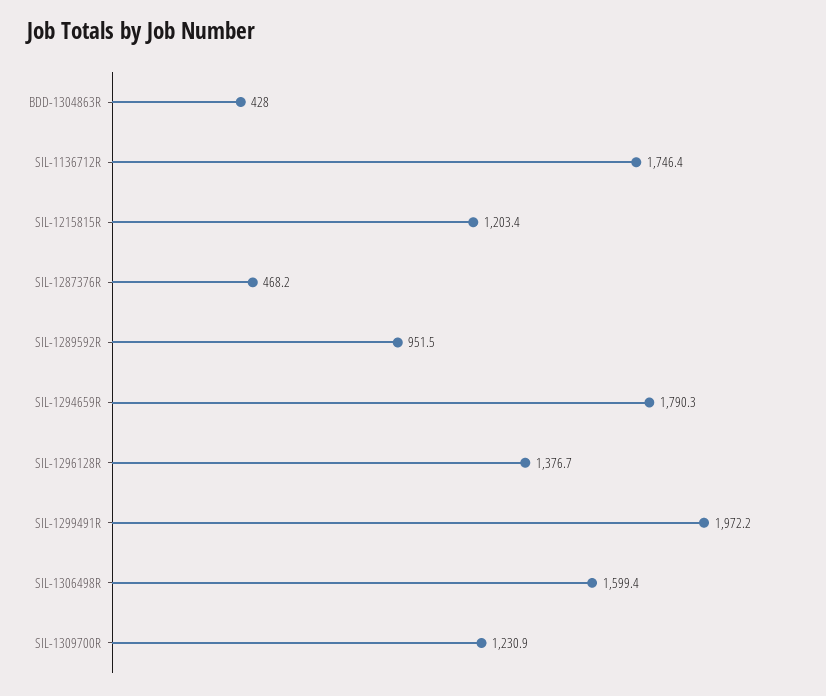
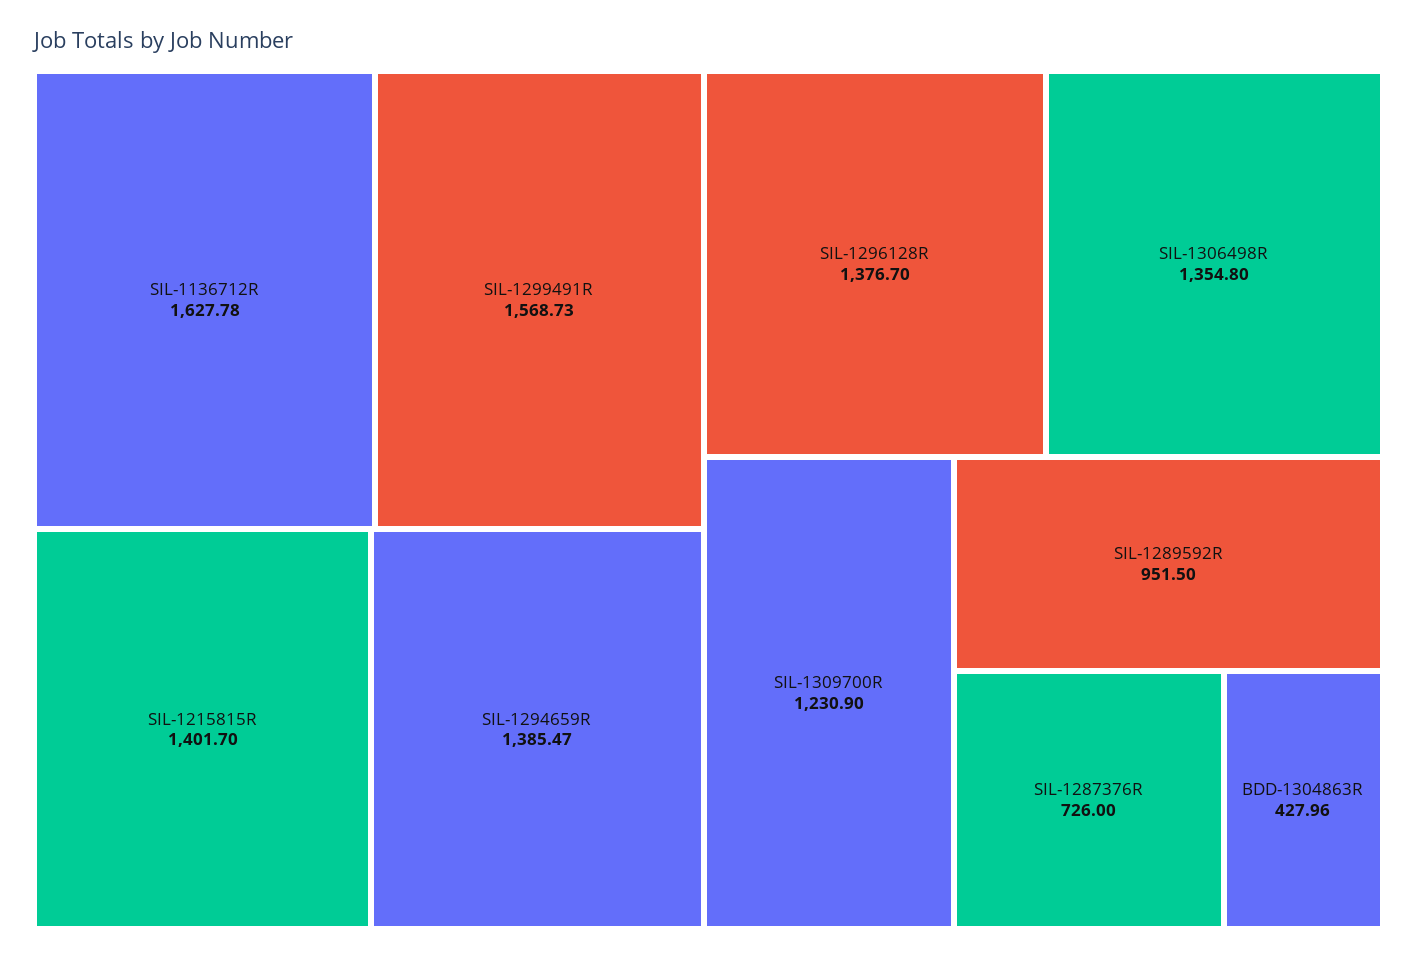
SIL-1136712R: 1746.4 -> 1627.78
SIL-1215815R: 1203.4 -> 1401.7
SIL-1287376R: 468.2 -> 726
SIL-1294659R: 1790.3 -> 1385.47
SIL-1299491R: 1972.2 -> 1568.73
SIL-1306498R: 1599.4 -> 1354.8

